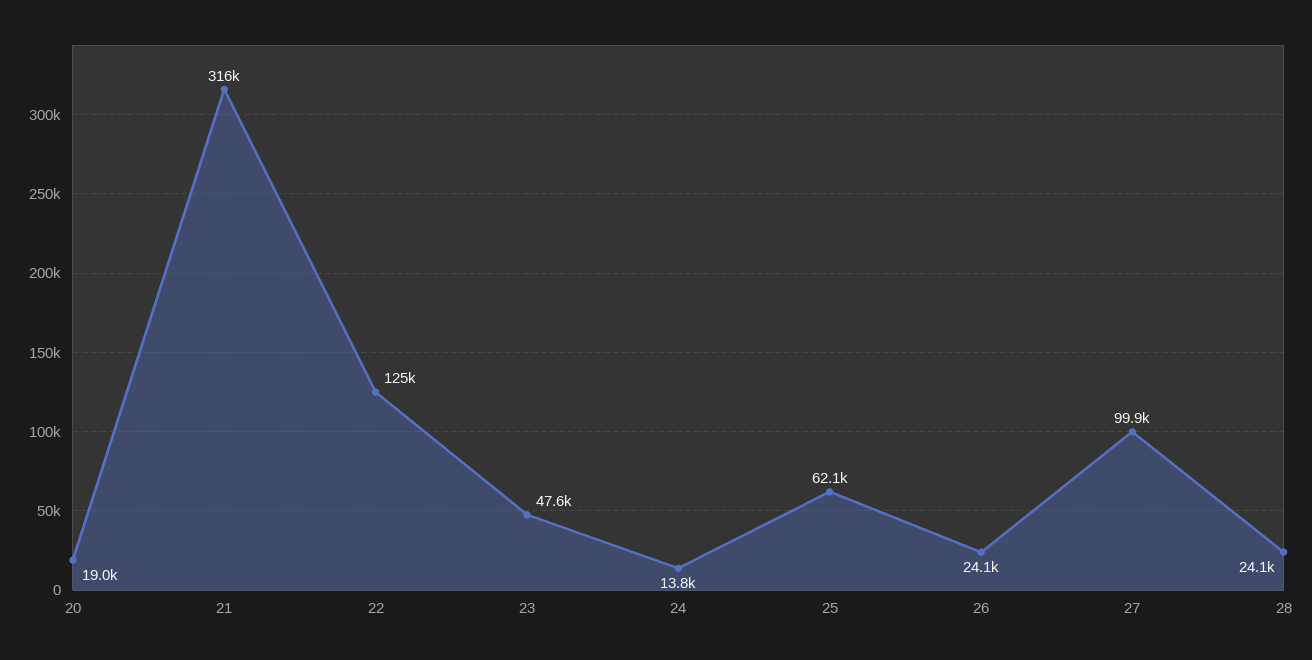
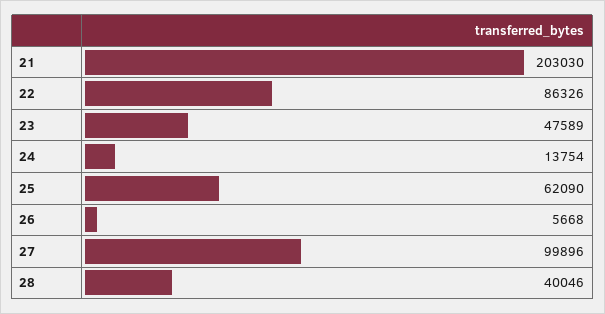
20: 19000 -> none
21: 316000 -> 203030
22: 125000 -> 86326
26: 24100 -> 5668
28: 24100 -> 40046

